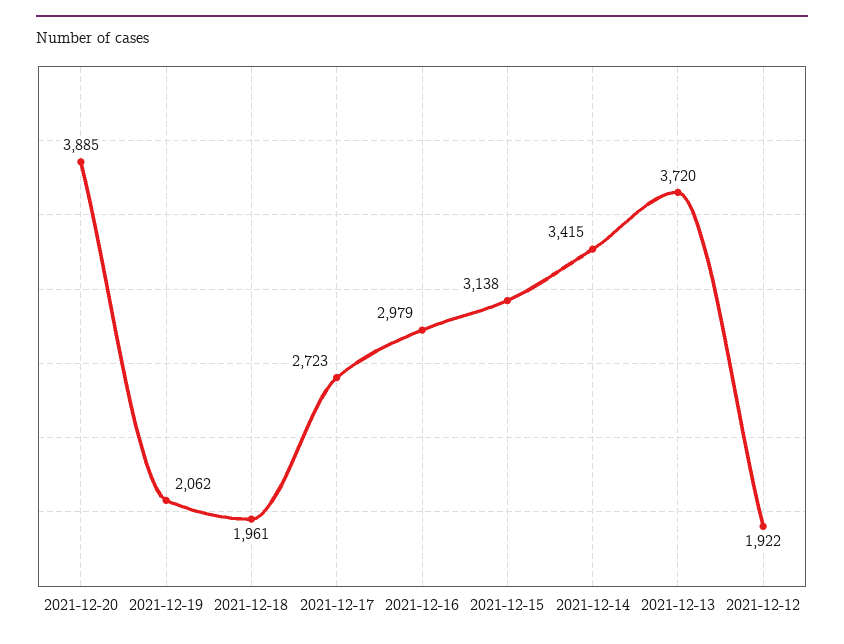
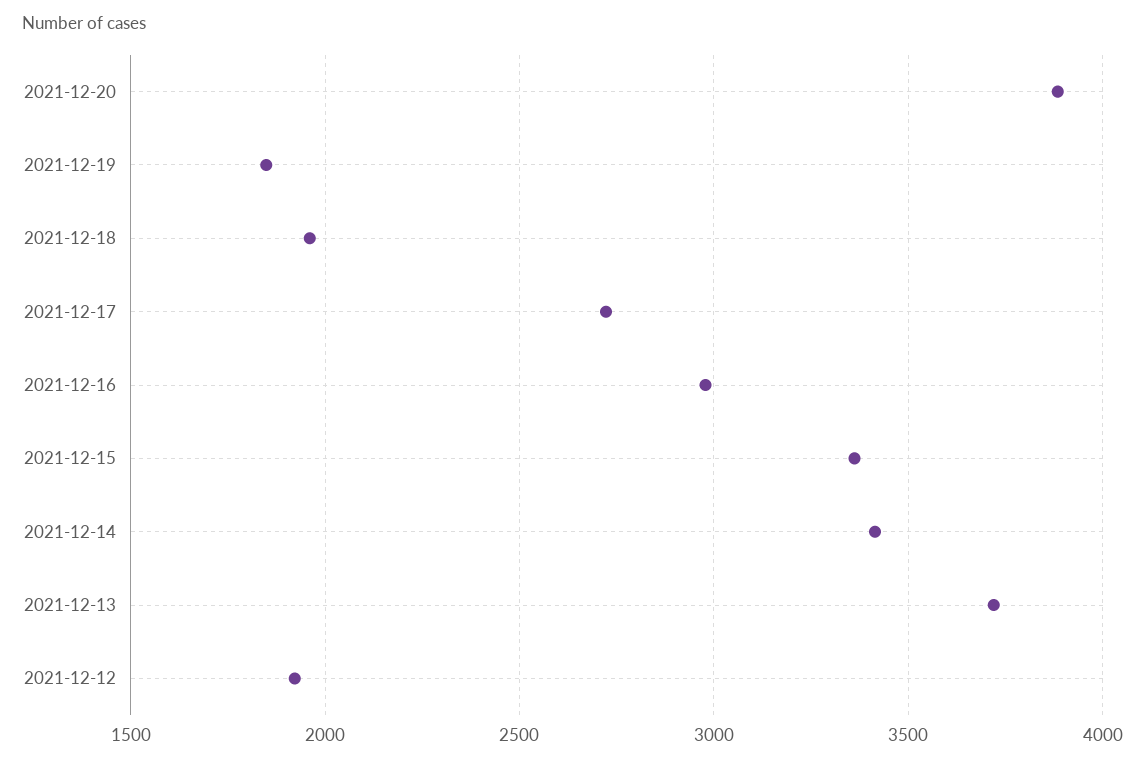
2021-12-19: 2062 -> 1850
2021-12-15: 3138 -> 3350

